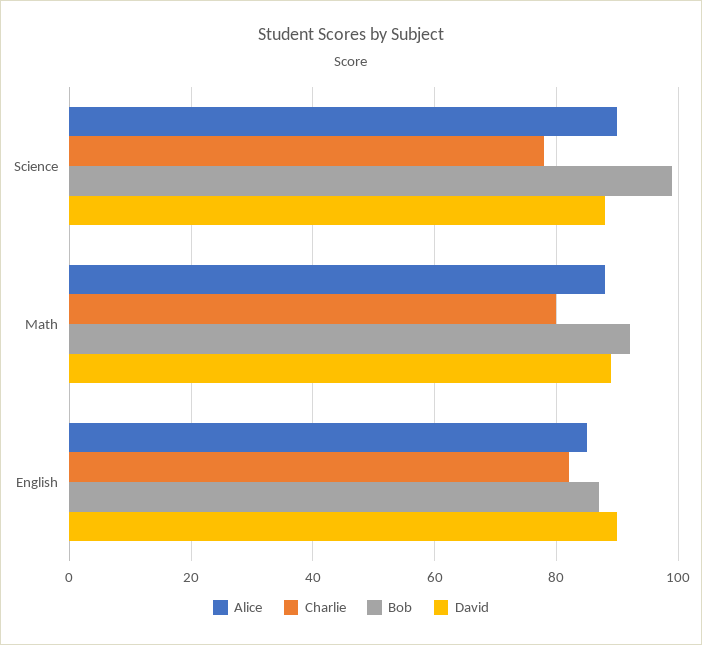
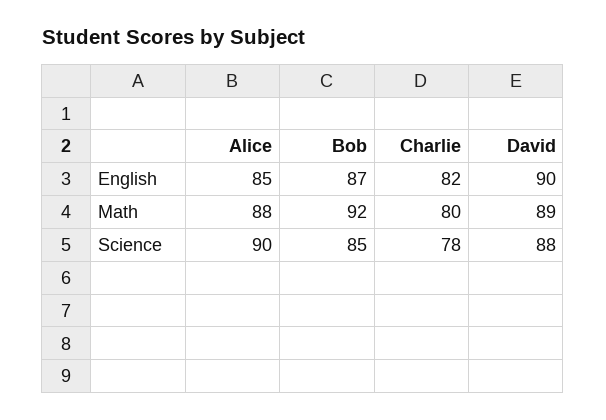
Bob, Science: 100 -> 85

